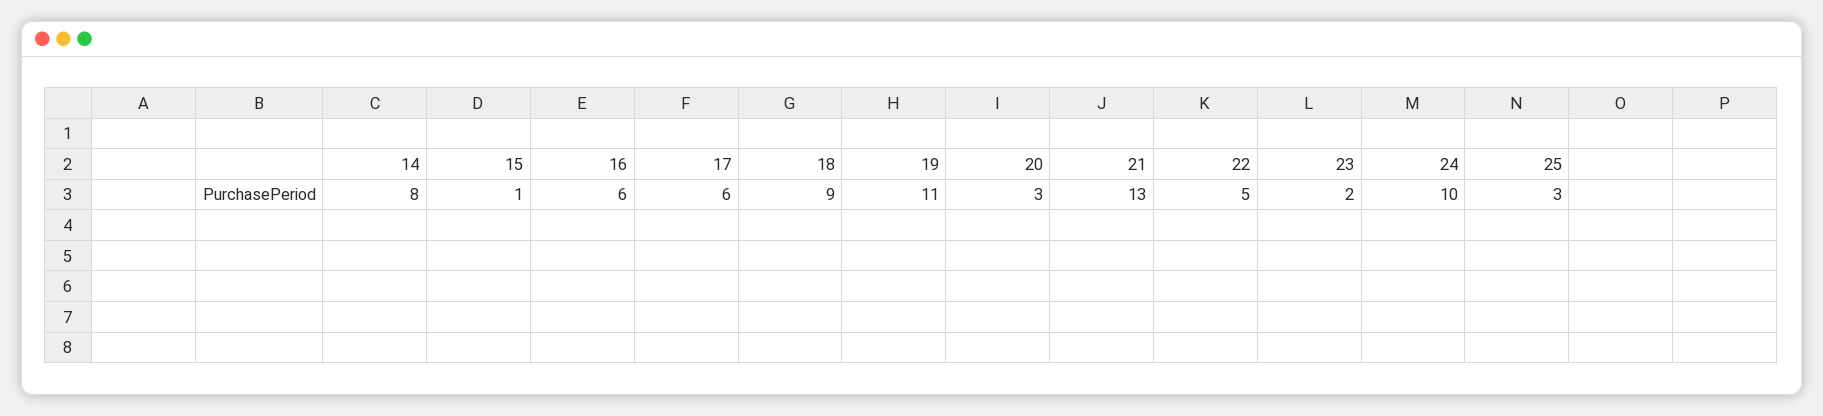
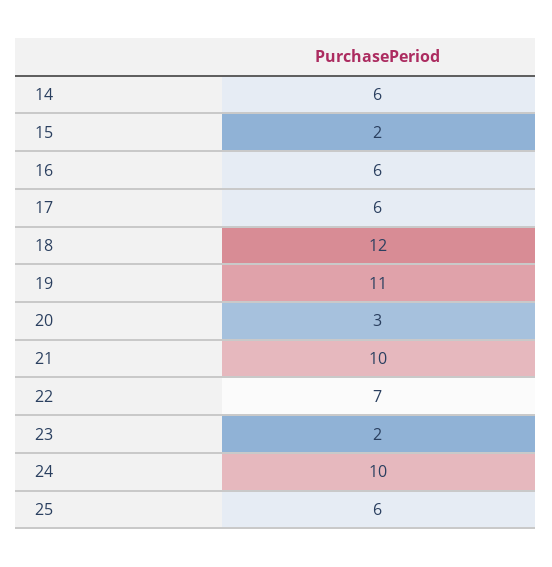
14: 8 -> 6
15: 1 -> 2
18: 9 -> 12
21: 13 -> 10
22: 5 -> 7
25: 3 -> 6

